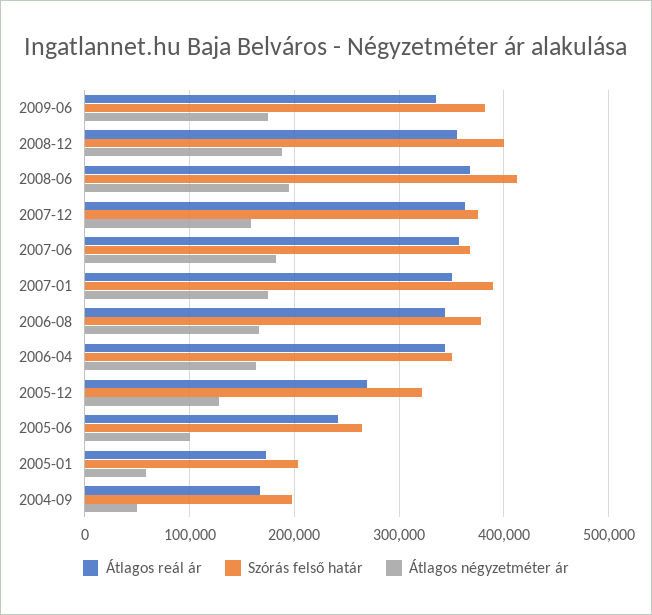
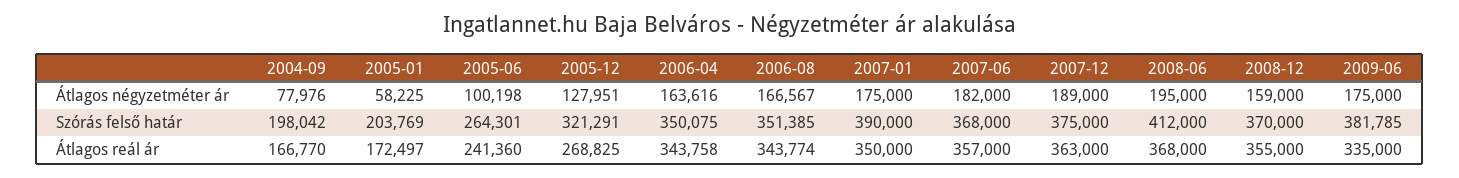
Szórás felső határ, 2008-12: 400000 -> 370000
Átlagos négyzetméter ár, 2008-12: 190000 -> 159000
Átlagos négyzetméter ár, 2007-12: 160000 -> 189000
Szórás felső határ, 2006-08: 380000 -> 351385
Átlagos négyzetméter ár, 2004-09: 50000 -> 77976

